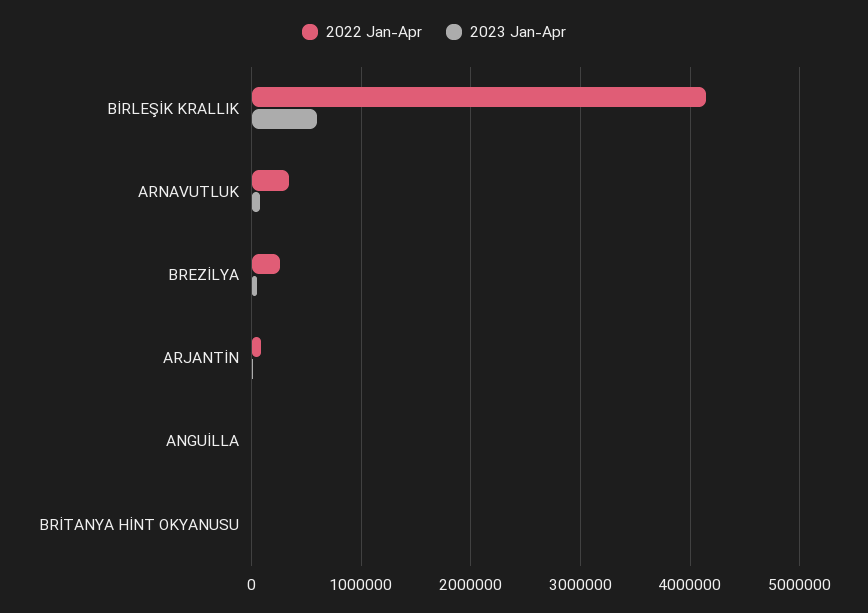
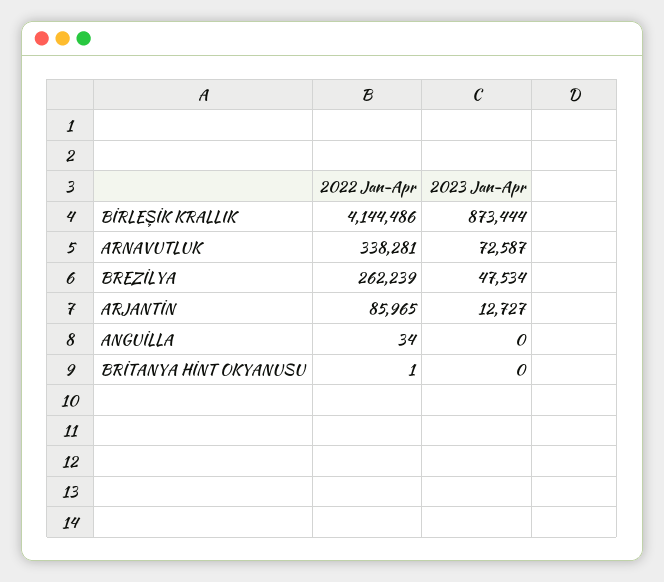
2023 Jan-Apr, BİRLEŞİK KRALLIK: 600000 -> 873444

